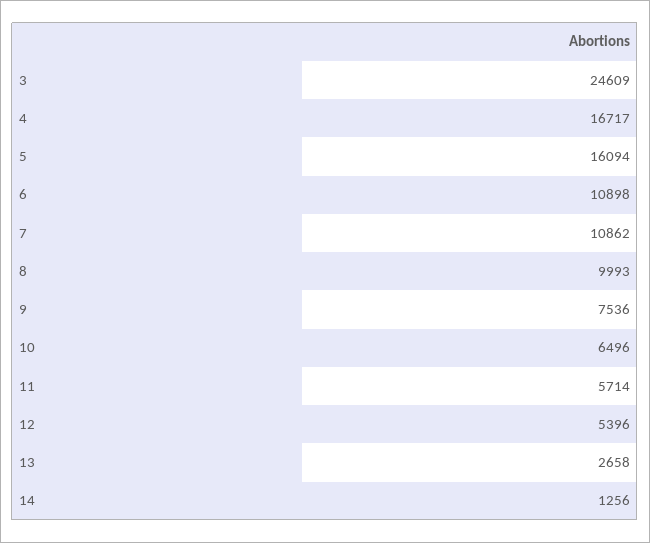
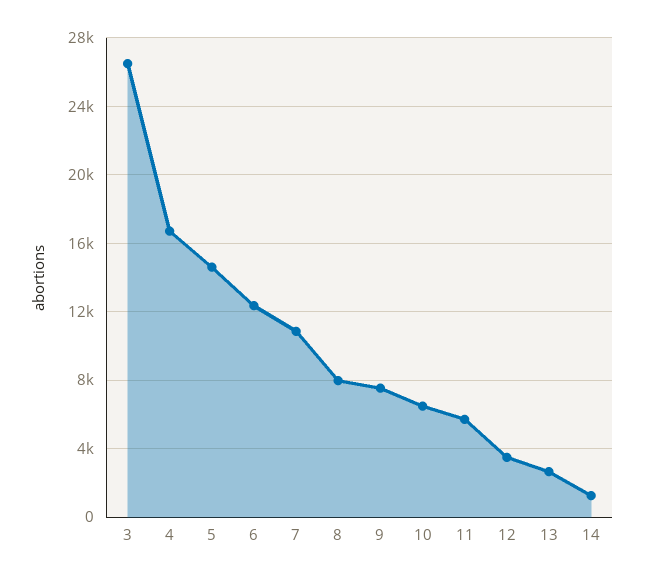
3: 24609 -> 26500
5: 16094 -> 14500
6: 10898 -> 12500
8: 9993 -> 8000
12: 5396 -> 3500

